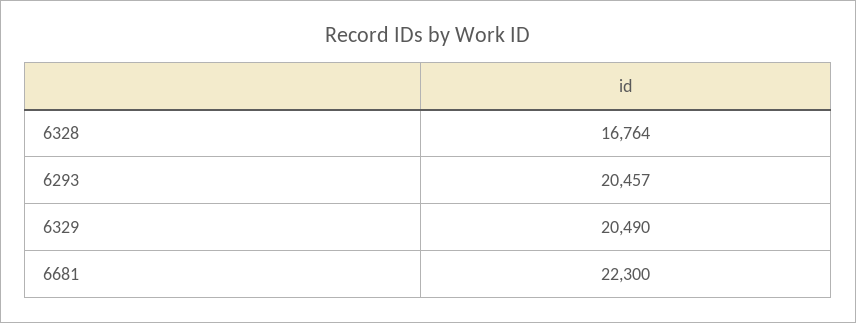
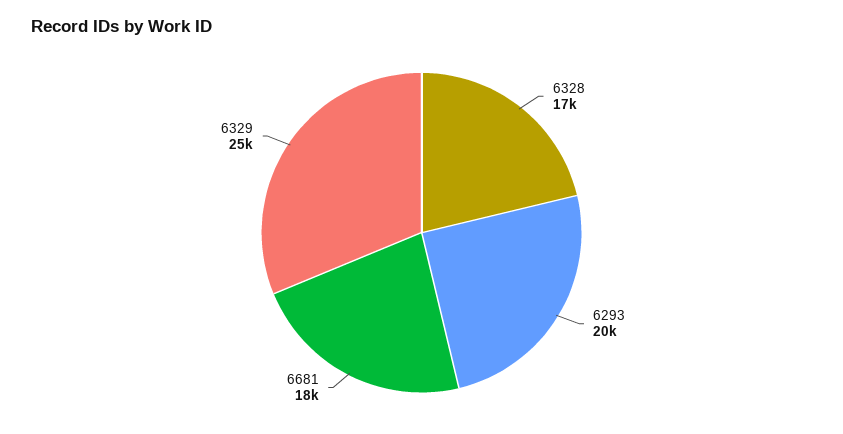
6329: 20490 -> 25000
6681: 22300 -> 18000

